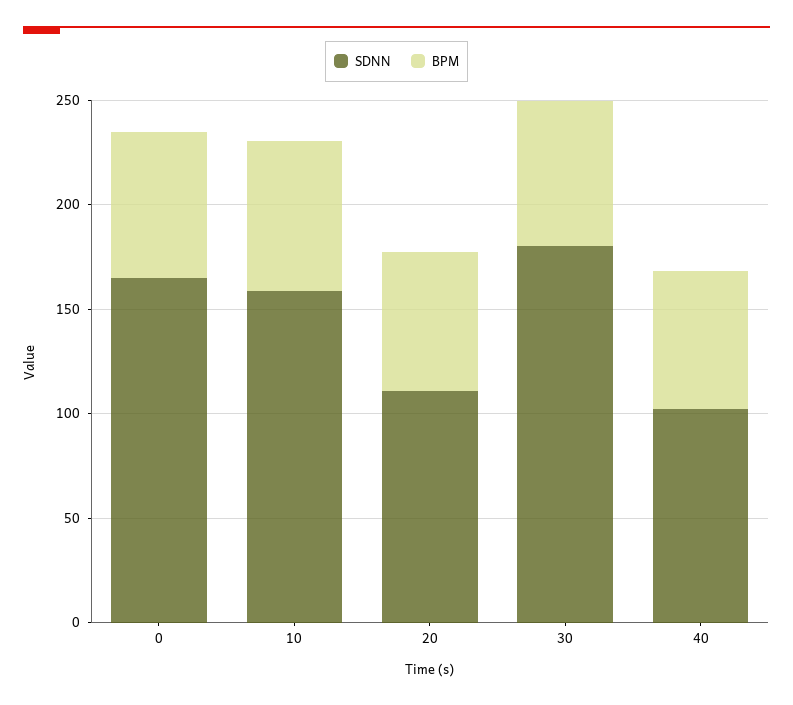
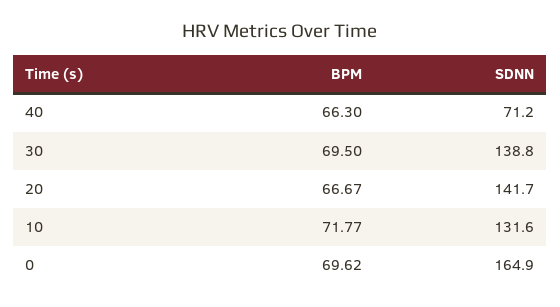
SDNN, 10: 160 -> 131.6
SDNN, 20: 110 -> 141.7
SDNN, 30: 180 -> 138.8
SDNN, 40: 100 -> 71.2

